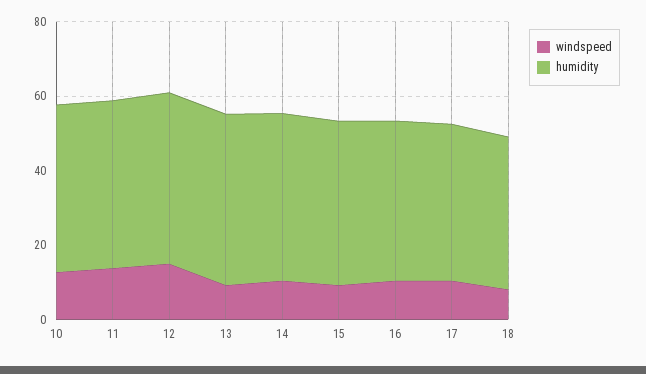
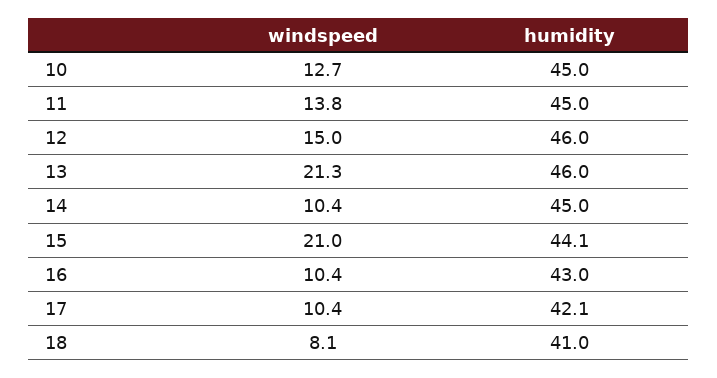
windspeed, 13: 10 -> 21.3
windspeed, 15: 10 -> 21

